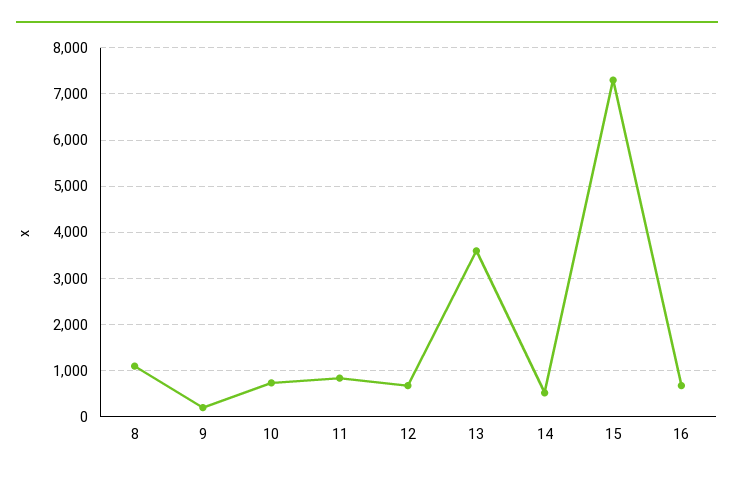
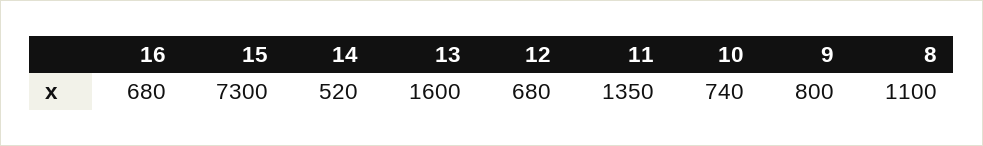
9: 200 -> 800
11: 800 -> 1350
13: 3600 -> 1600

